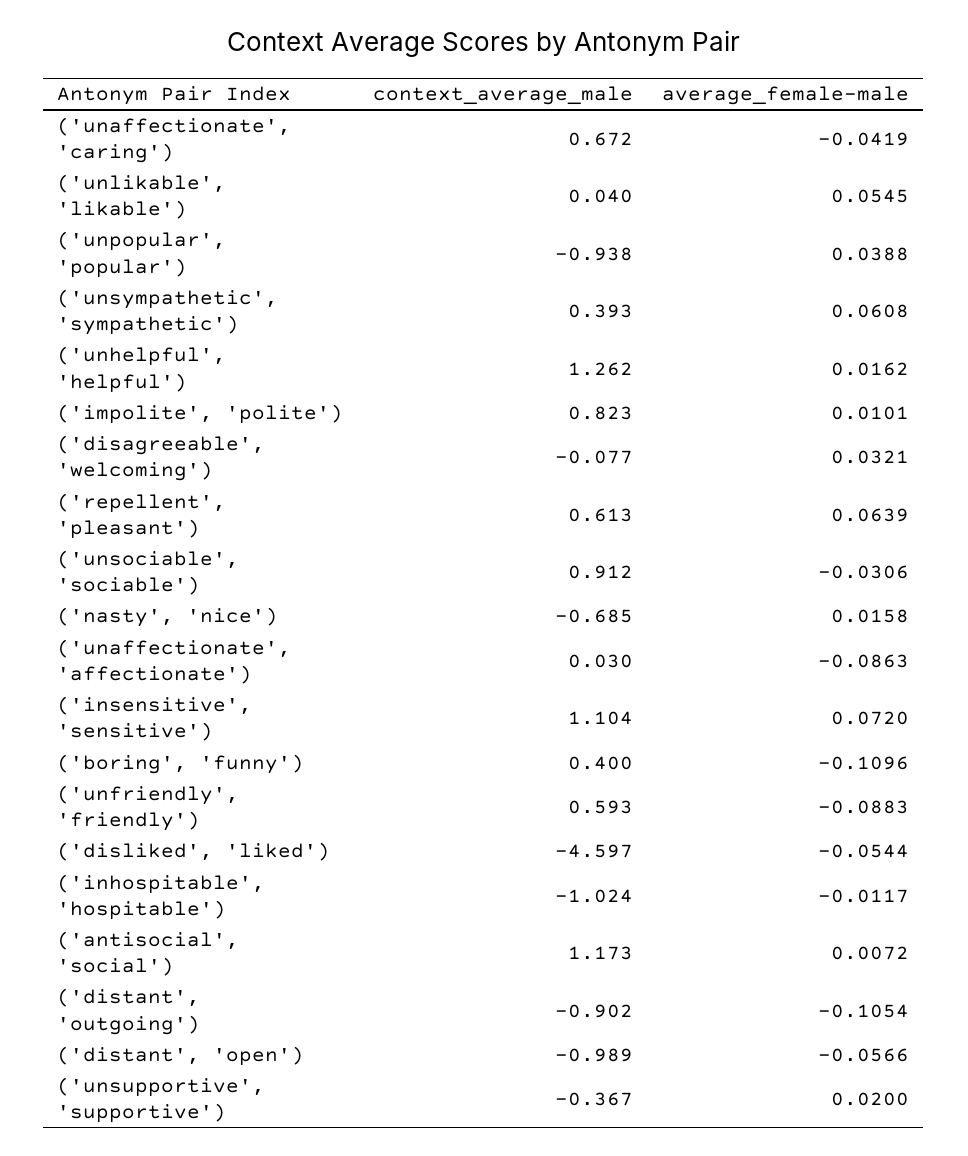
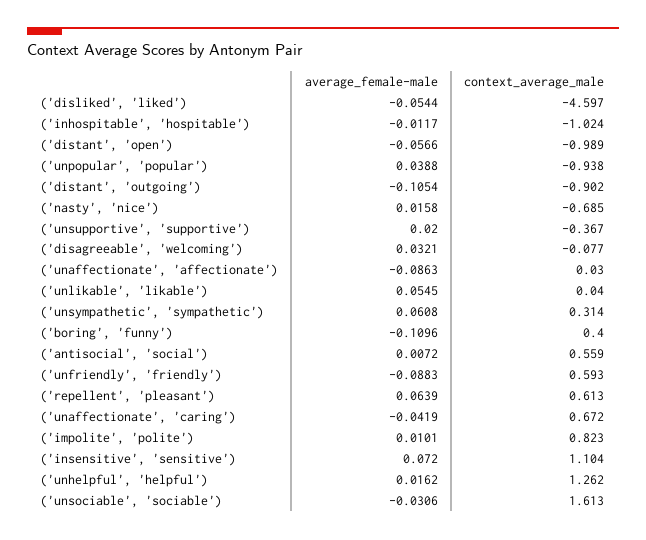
context_average_male, ('unsympathetic', 'sympathetic'): 0.393 -> 0.314
context_average_male, ('unsociable', 'sociable'): 0.912 -> 1.613
context_average_male, ('antisocial', 'social'): 1.173 -> 0.559

